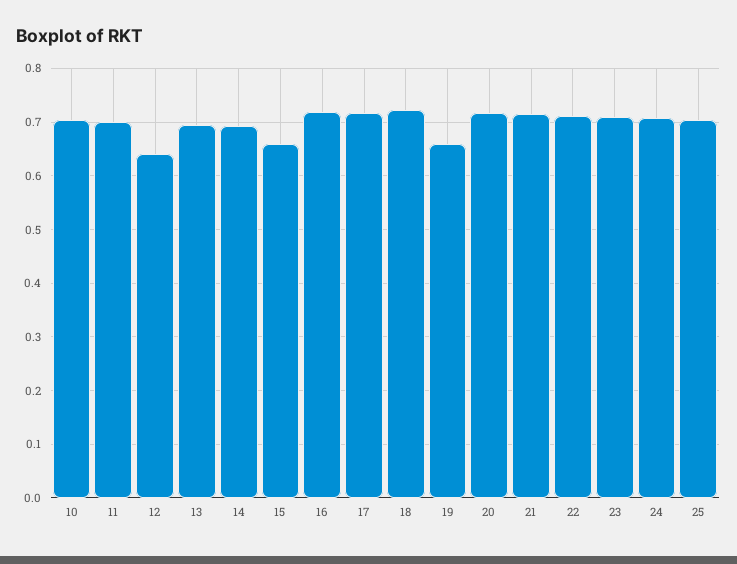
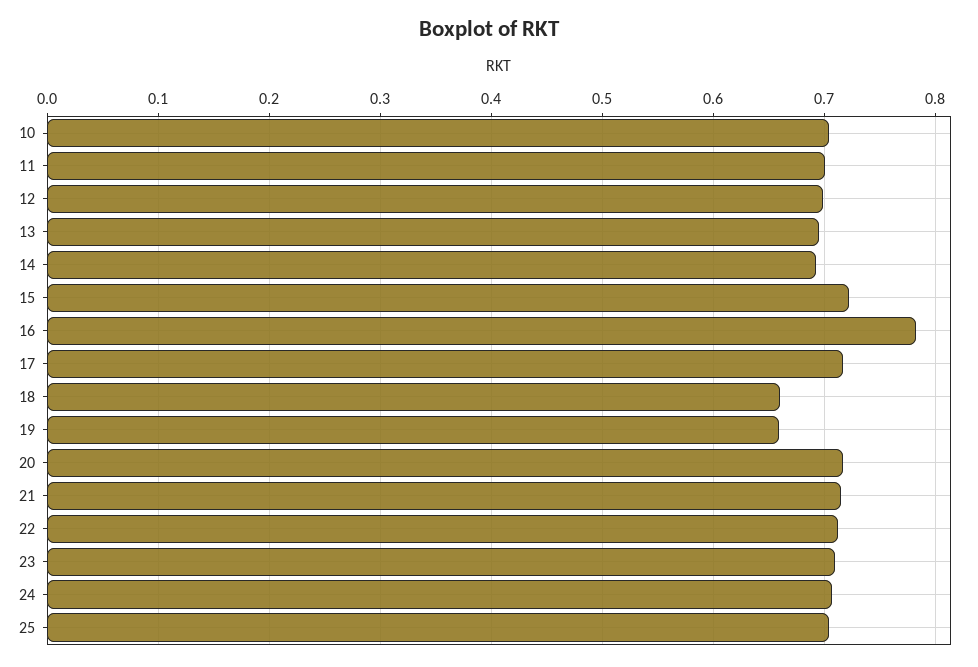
12: 0.64 -> 0.7
15: 0.66 -> 0.72
16: 0.72 -> 0.78
18: 0.72 -> 0.66

